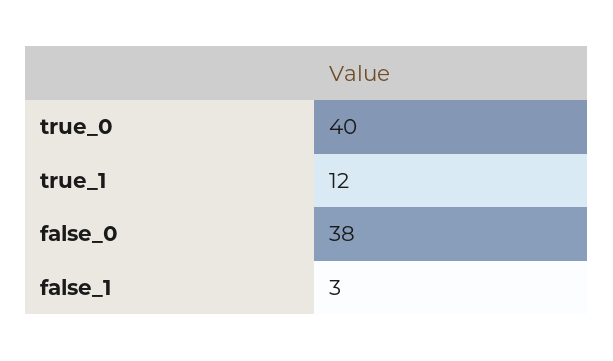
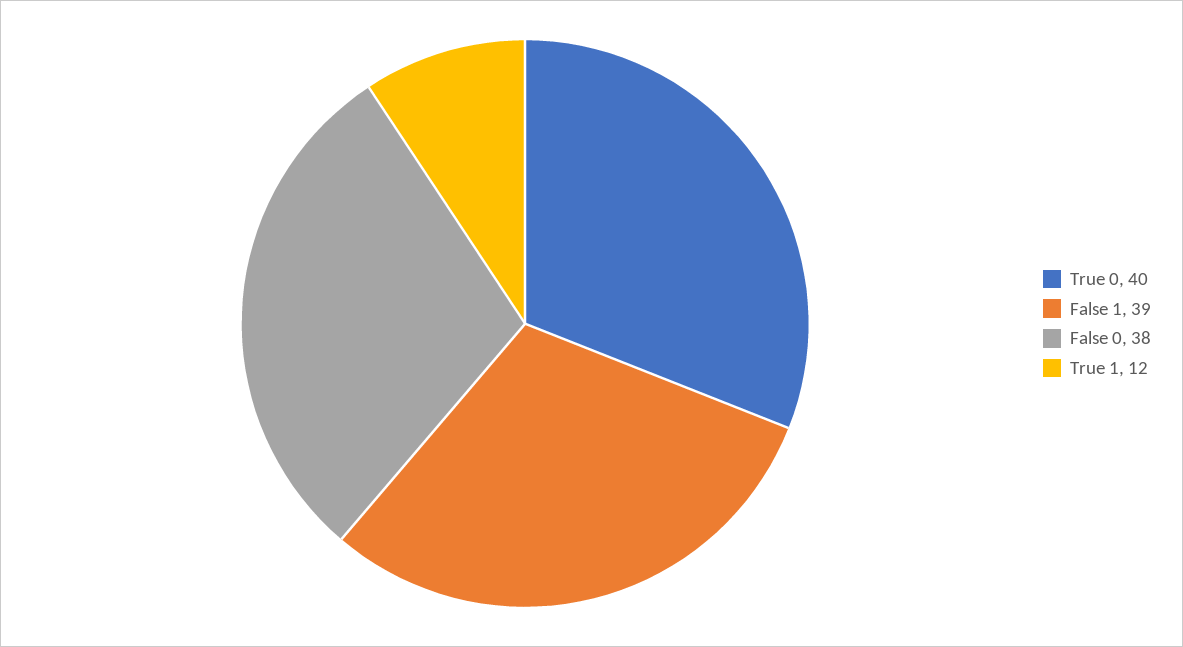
false_1: 3 -> 39

